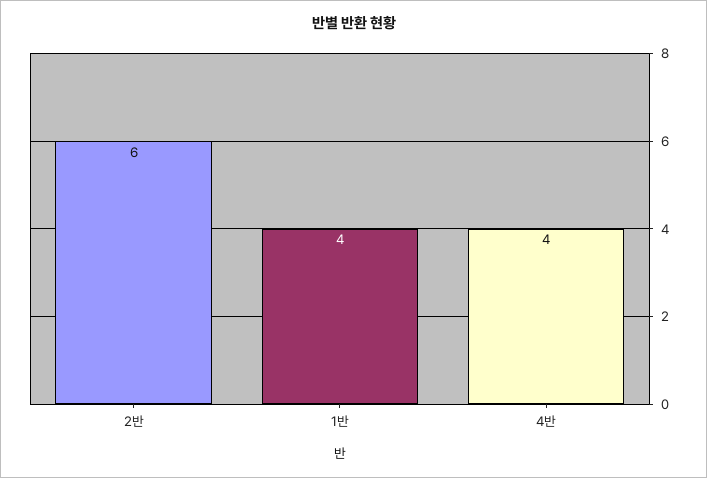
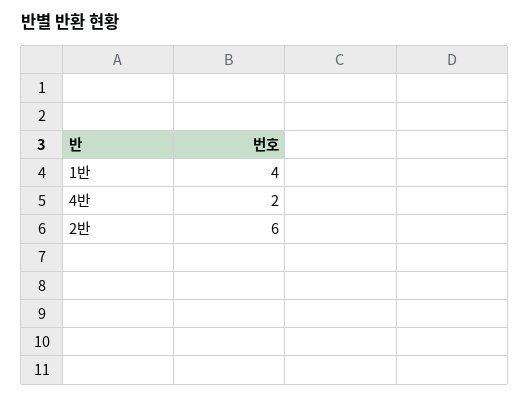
4반: 4 -> 2

